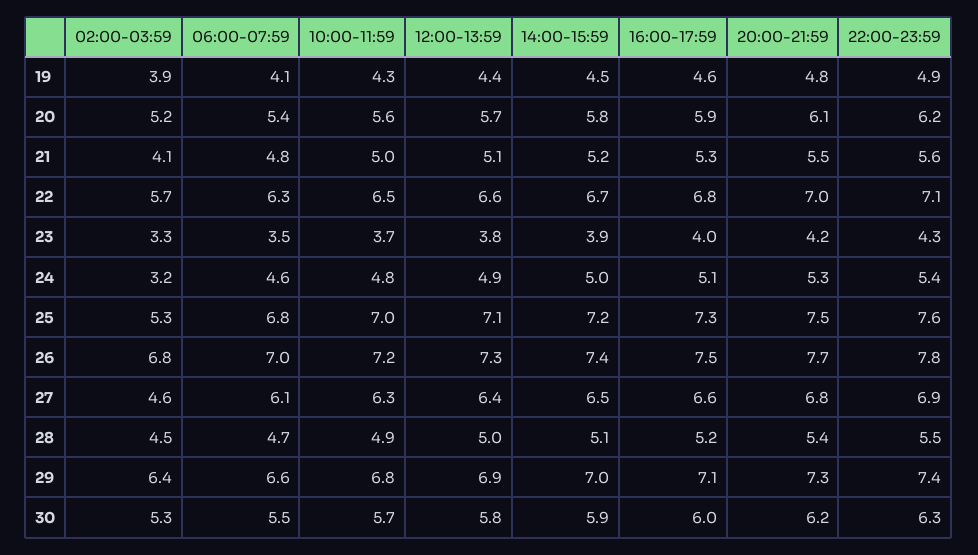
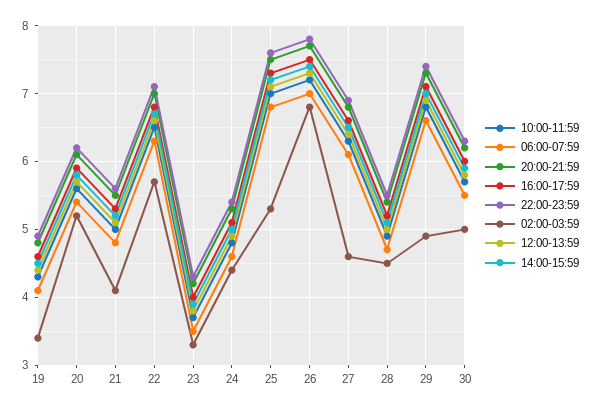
02:00-03:59, 19: 3.9 -> 3.4
02:00-03:59, 24: 3.2 -> 4.4
02:00-03:59, 29: 6.4 -> 4.9
02:00-03:59, 30: 5.3 -> 5

